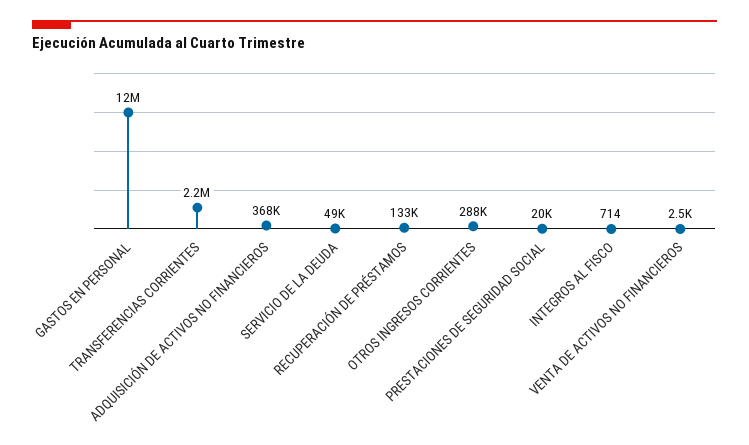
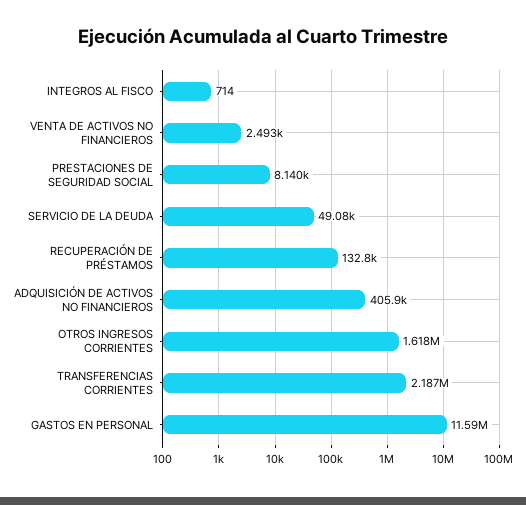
ADQUISICIÓN DE ACTIVOS NO FINANCIEROS: 368000 -> 405900
OTROS INGRESOS CORRIENTES: 288000 -> 1618000
PRESTACIONES DE SEGURIDAD SOCIAL: 20000 -> 8140

